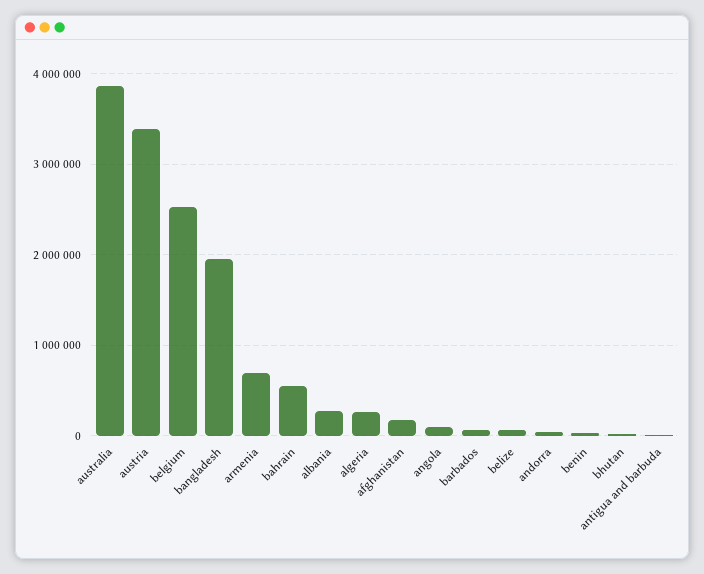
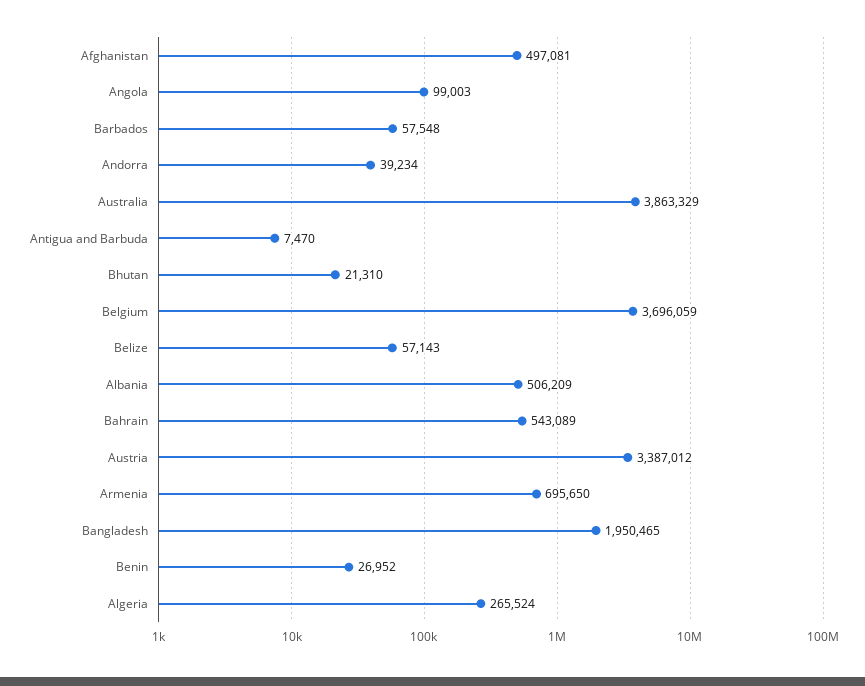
belgium: 2500000 -> 3696059
albania: 300000 -> 506209
afghanistan: 200000 -> 497081

